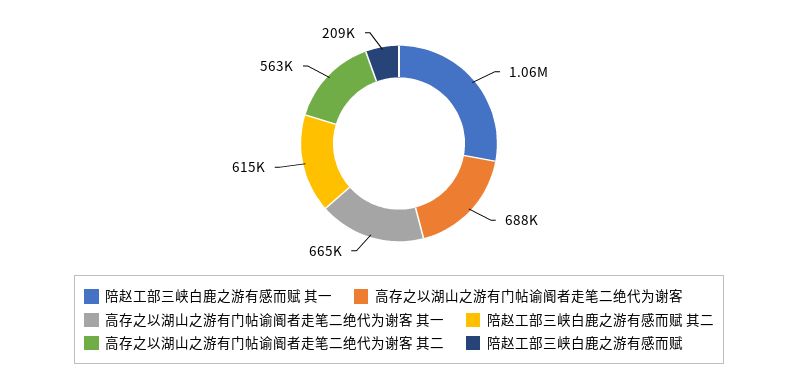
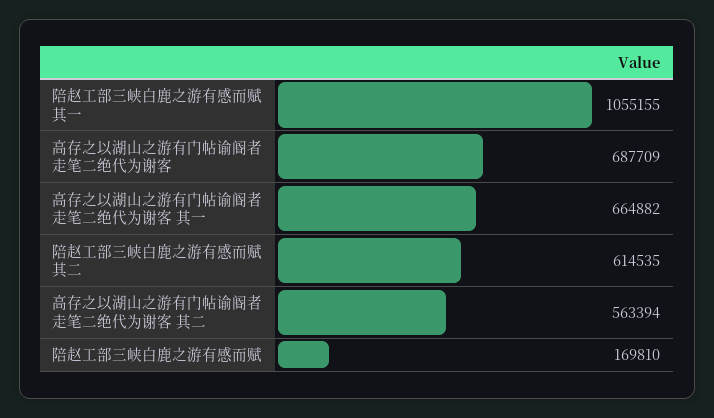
陪赵工部三峡白鹿之游有感而赋: 209000 -> 169810

